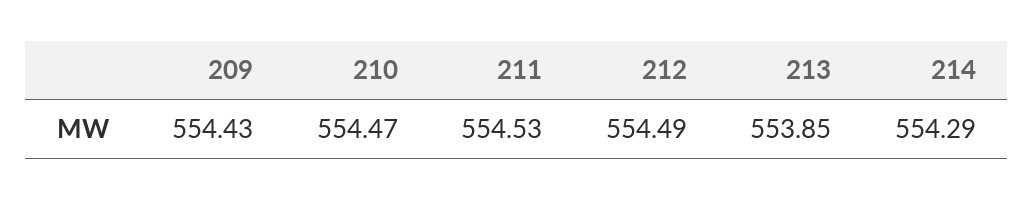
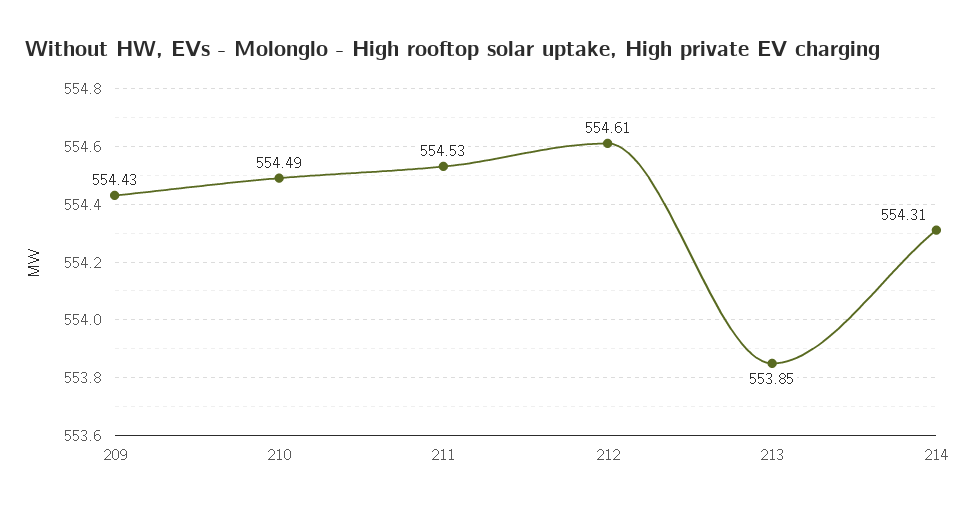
210: 554.47 -> 554.49
212: 554.49 -> 554.61
214: 554.29 -> 554.31

